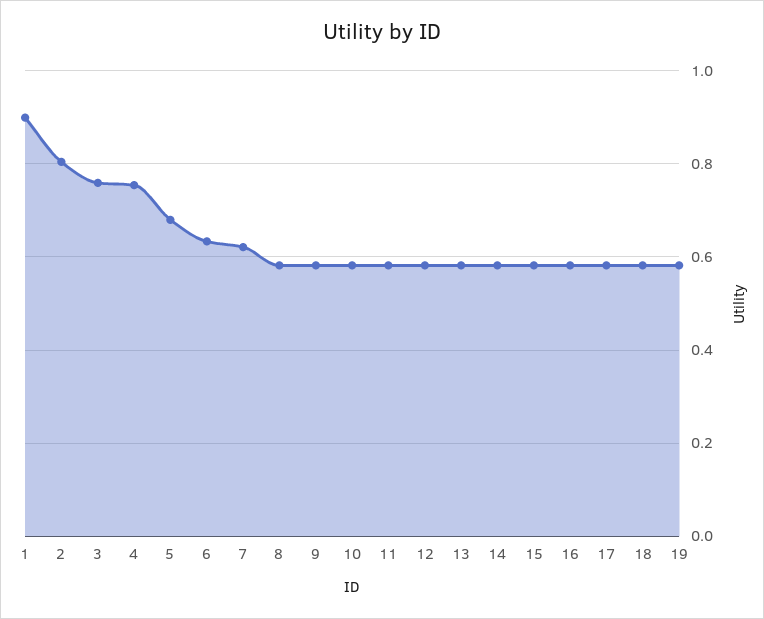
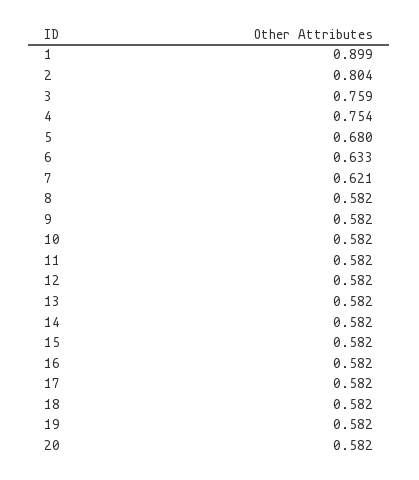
20: none -> 0.582

